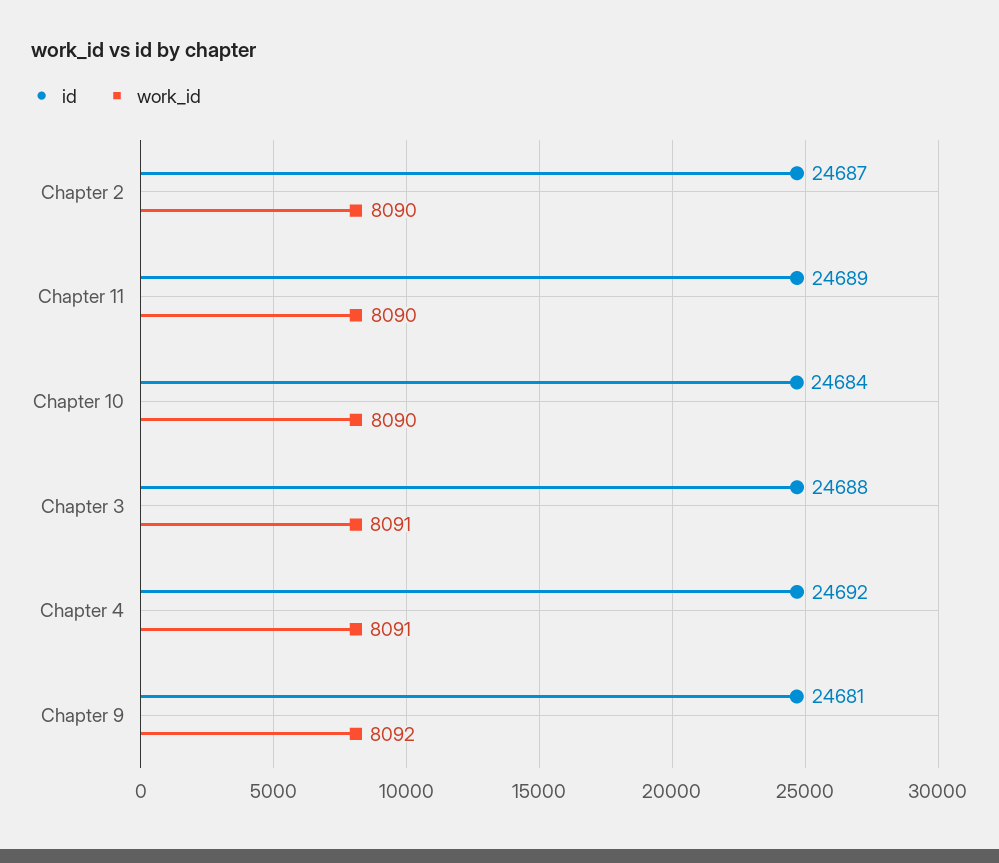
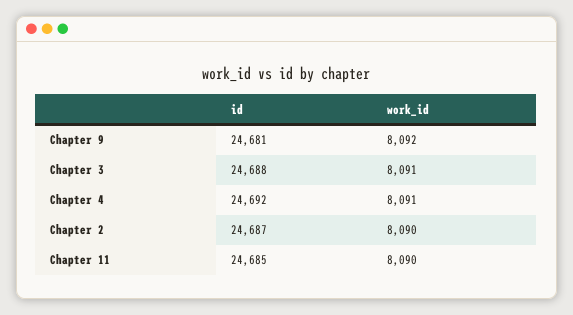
id, Chapter 11: 24689 -> 24685
id, Chapter 10: 24684 -> none
work_id, Chapter 10: 8090 -> none

